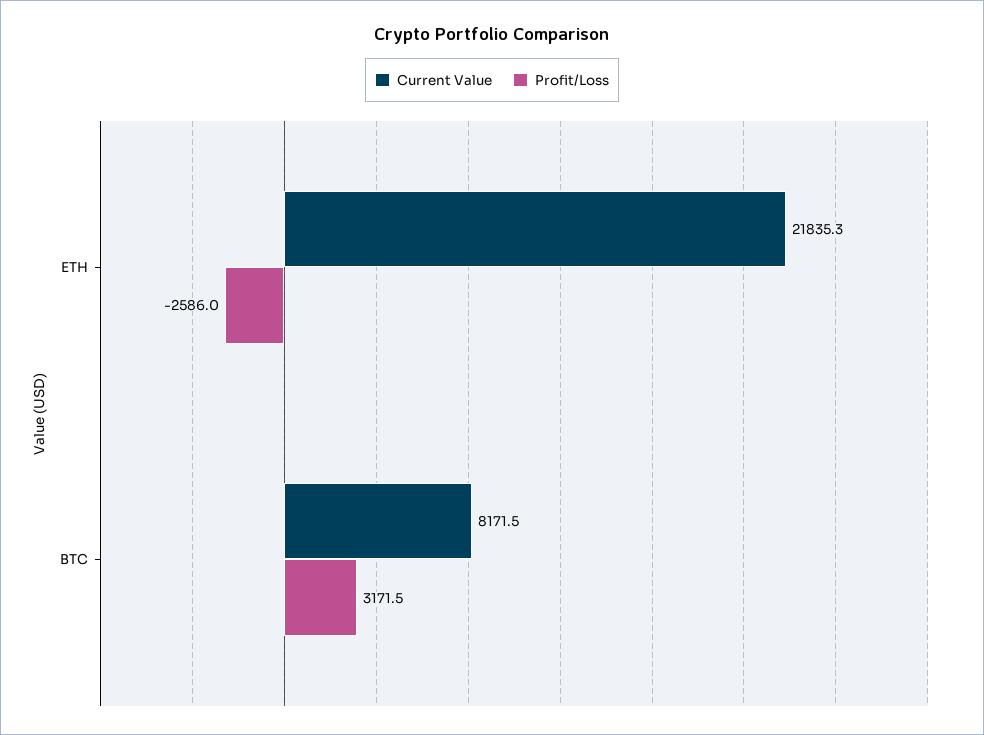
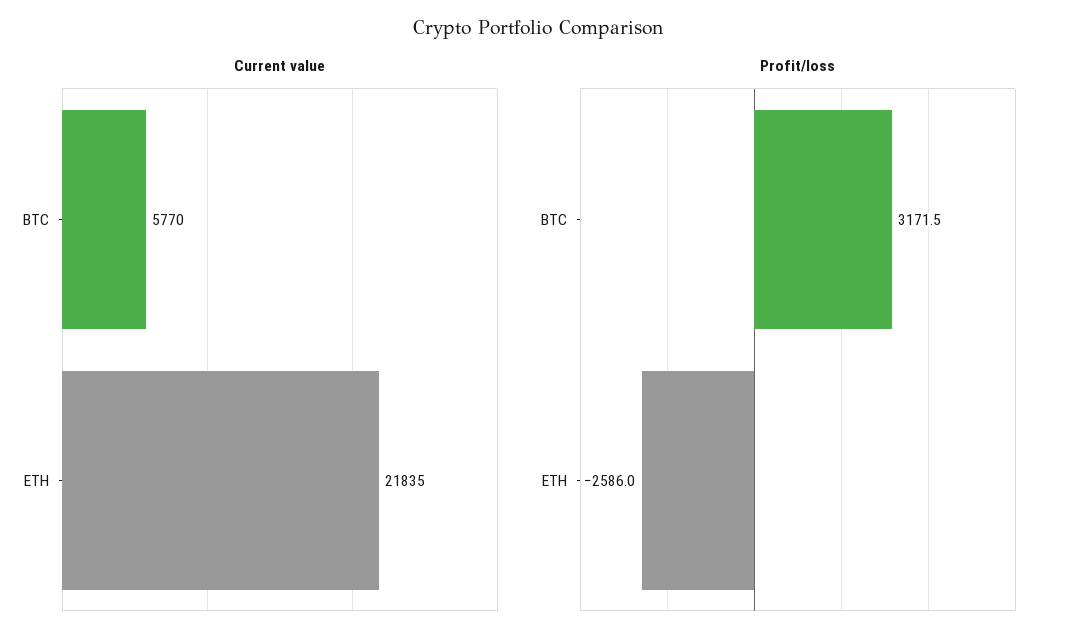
Current Value, ETH: 21835.3 -> 21835
Current Value, BTC: 8171.5 -> 5770

